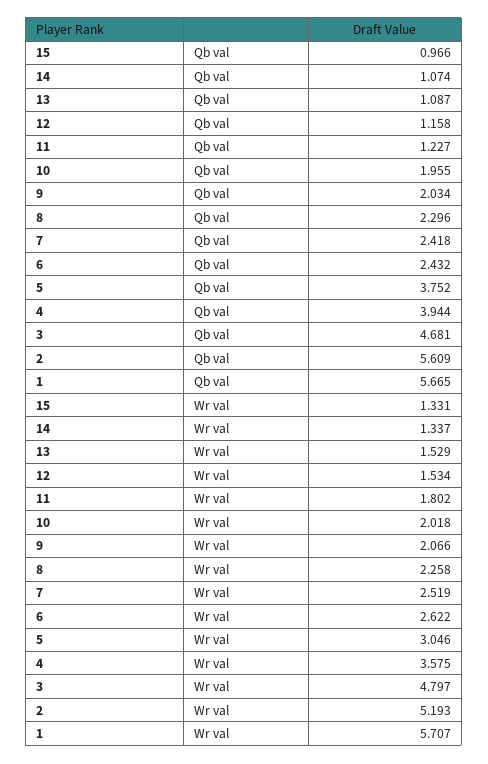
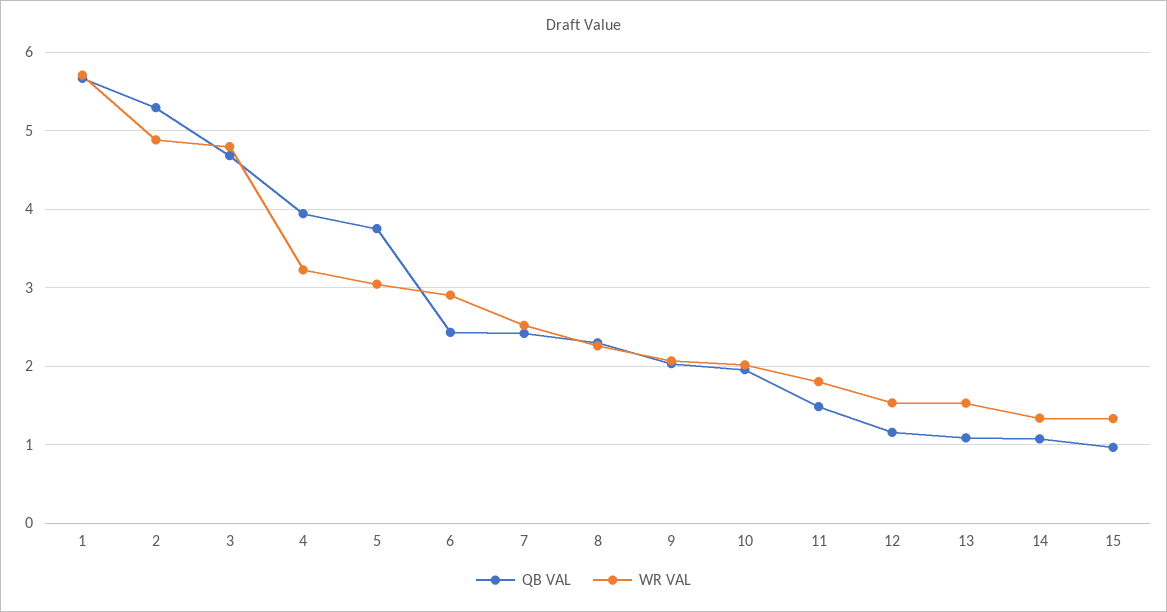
Qb val, 11: 1.227 -> 1.5
Qb val, 2: 5.609 -> 5.3
Wr val, 6: 2.622 -> 2.9
Wr val, 4: 3.575 -> 3.2
Wr val, 2: 5.193 -> 4.9

